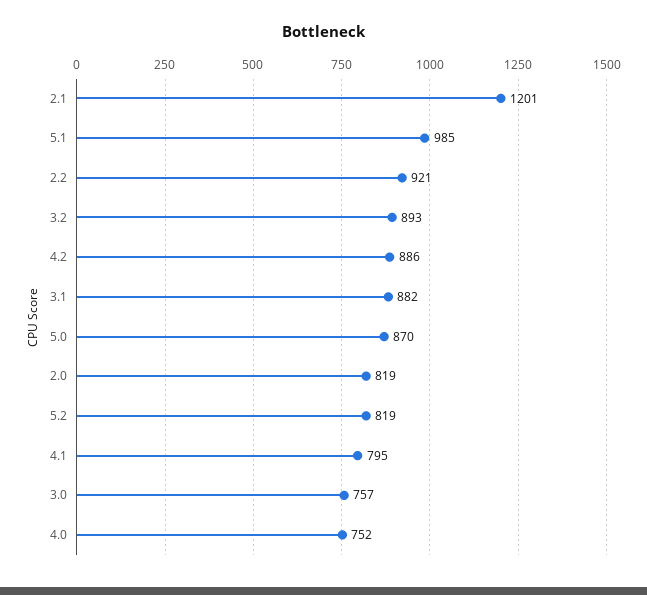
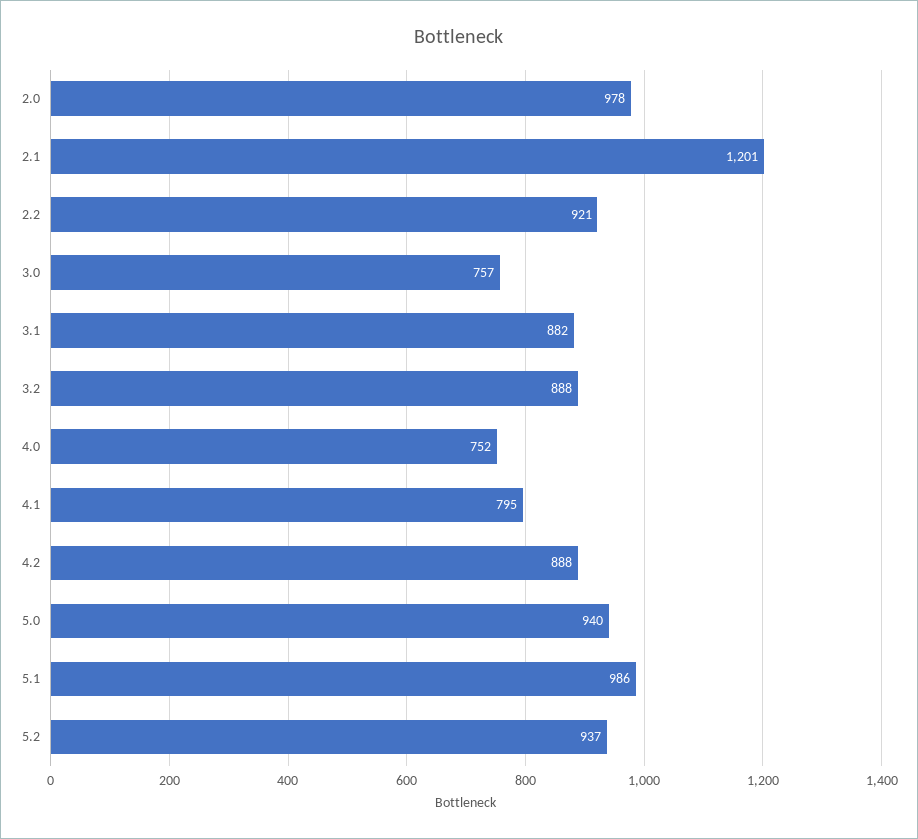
5.1: 985 -> 986
3.2: 893 -> 888
4.2: 886 -> 888
5.0: 870 -> 940
2.0: 819 -> 978
5.2: 819 -> 937

